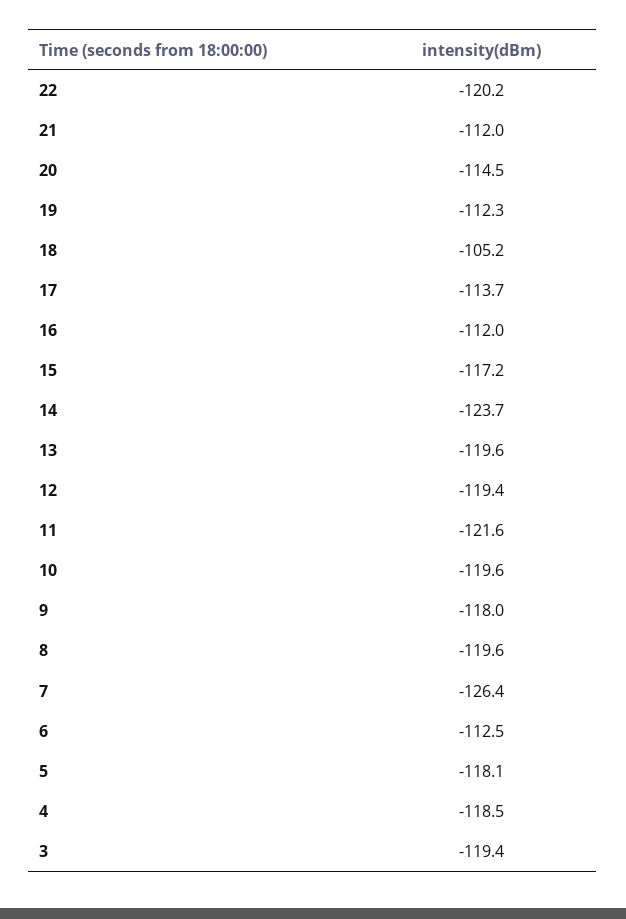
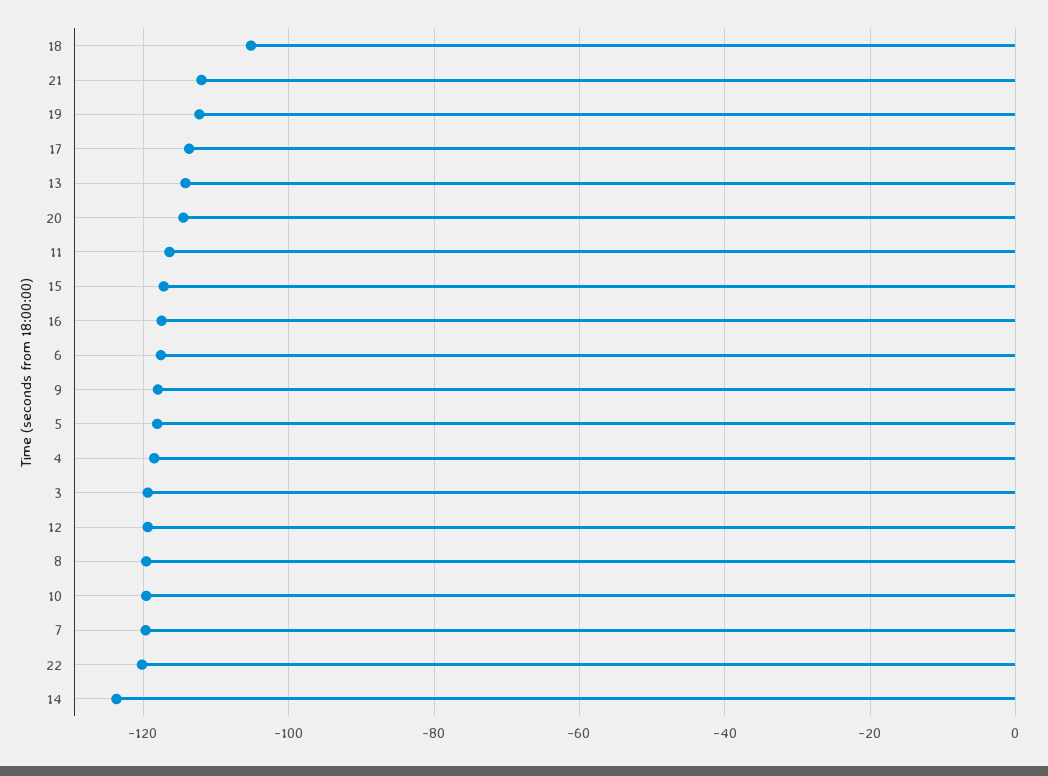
16: -112 -> -118
13: -119.6 -> -114
11: -121.6 -> -116
7: -126.4 -> -120
6: -112.5 -> -118

